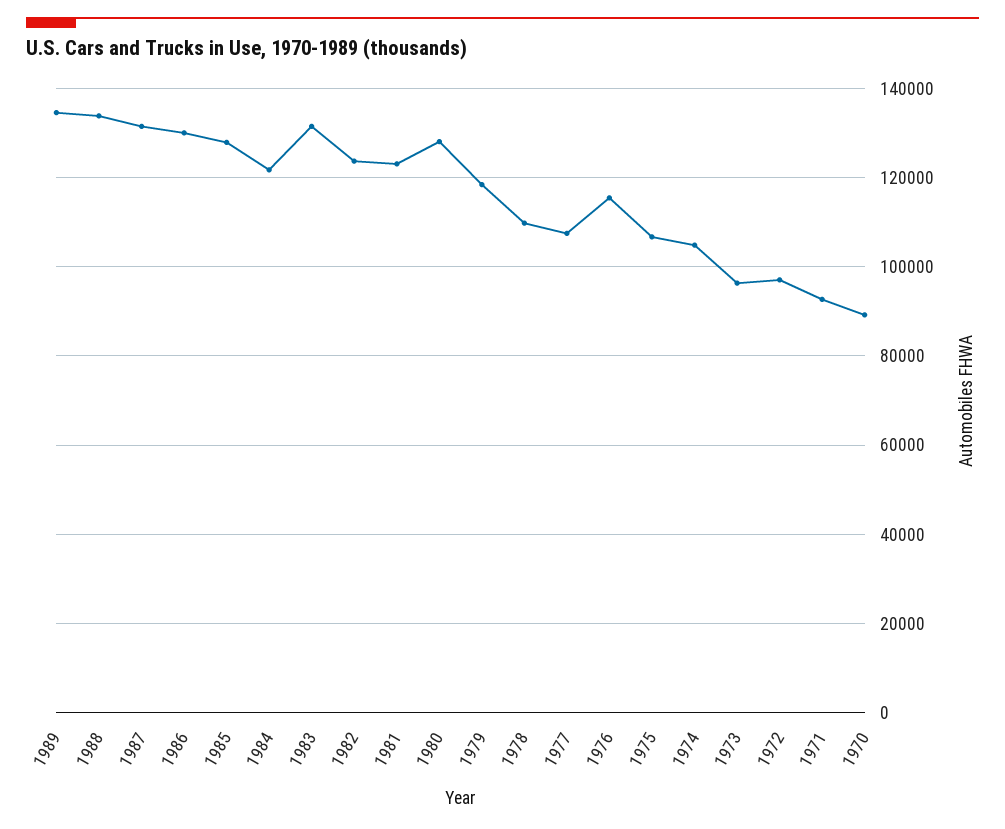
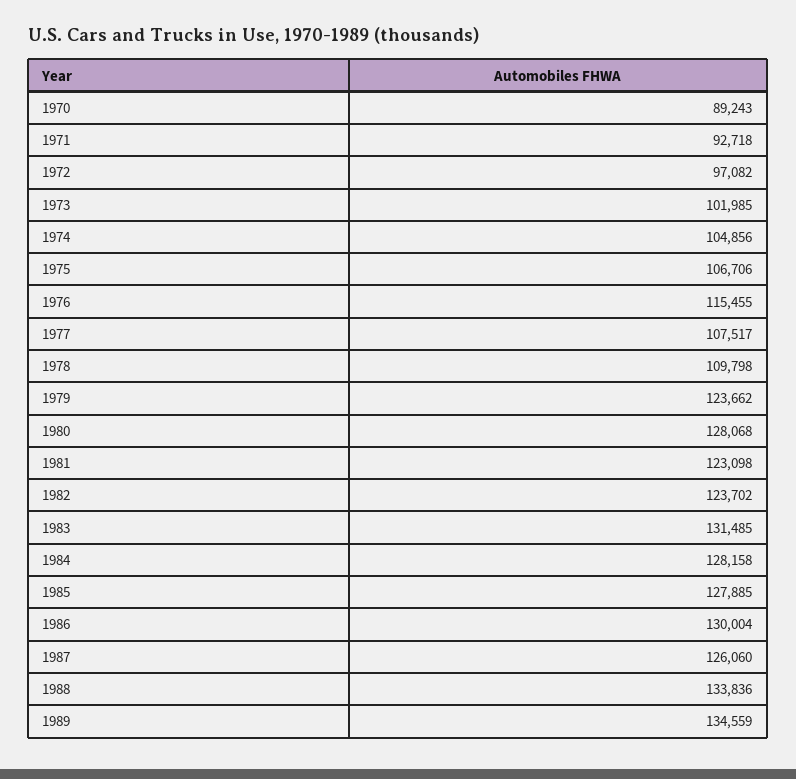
1987: 132000 -> 126060
1984: 122000 -> 128158
1979: 118000 -> 123662
1973: 96000 -> 101985

